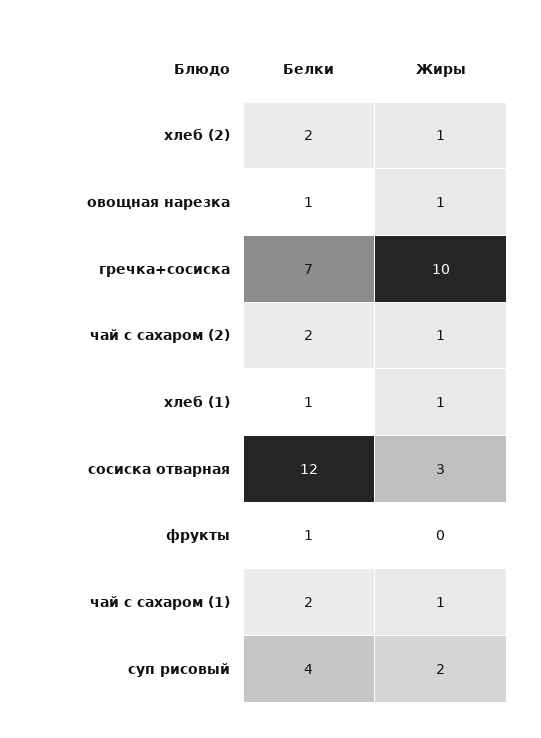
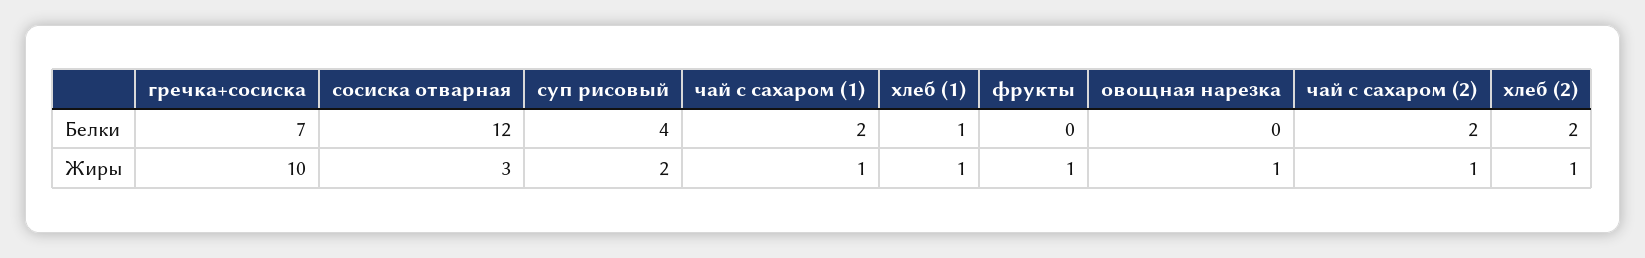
Белки, овощная нарезка: 1 -> 0
Белки, фрукты: 1 -> 0
Жиры, фрукты: 0 -> 1

